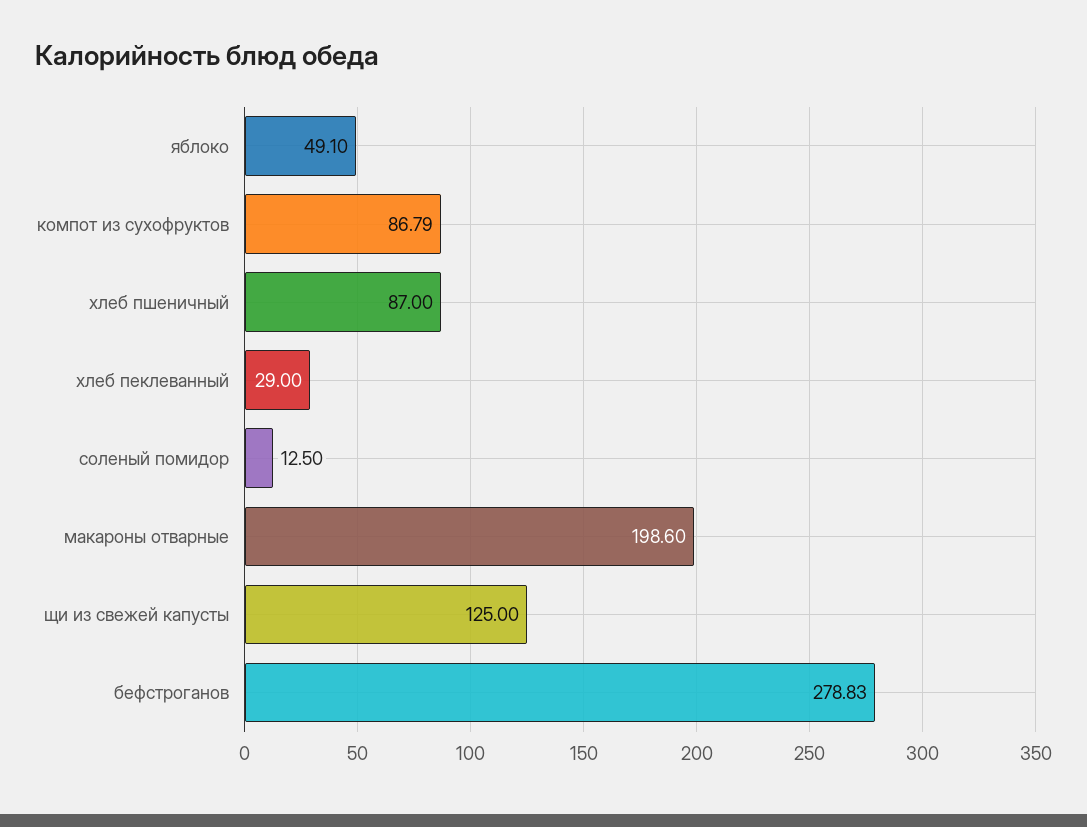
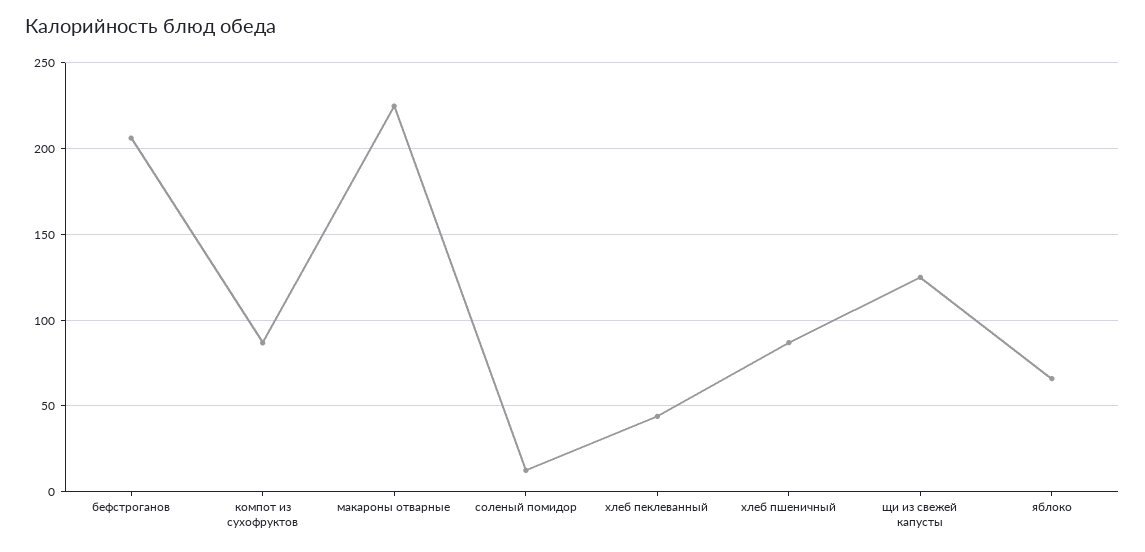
яблоко: 49.1 -> 65
хлеб пеклеванный: 29 -> 45
макароны отварные: 198.6 -> 225
бефстроганов: 278.83 -> 205

